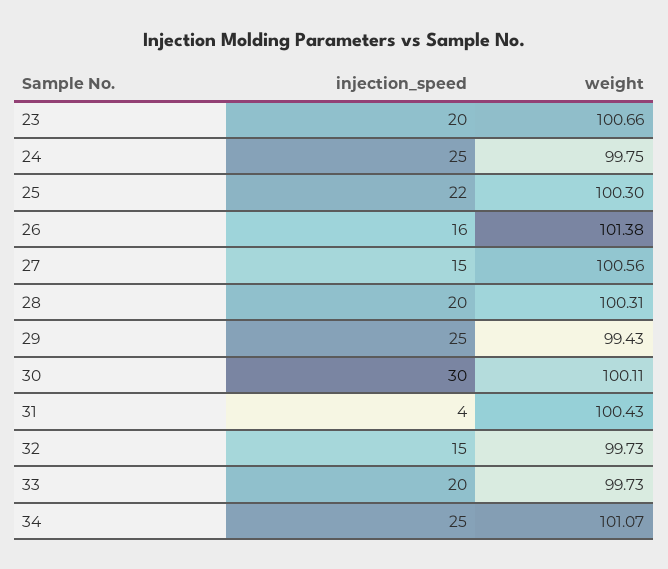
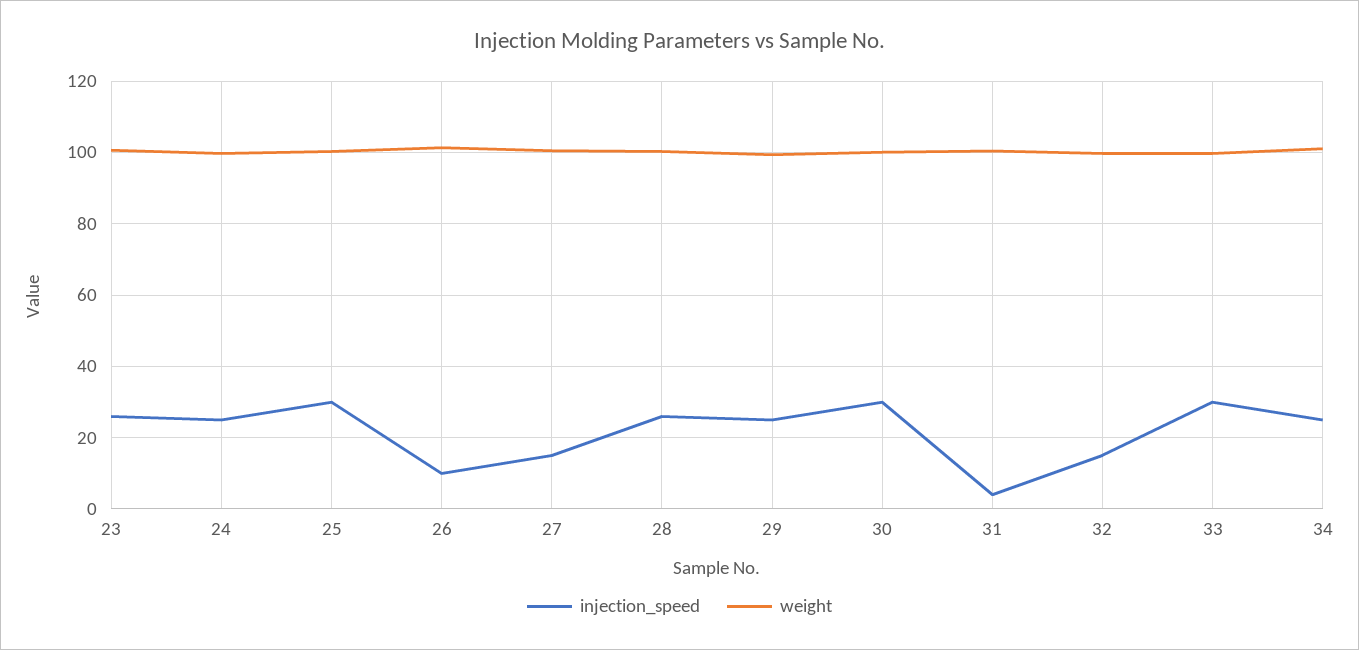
injection_speed, 23: 20 -> 26
injection_speed, 25: 22 -> 30
injection_speed, 26: 16 -> 10
injection_speed, 28: 20 -> 26
injection_speed, 33: 20 -> 30

